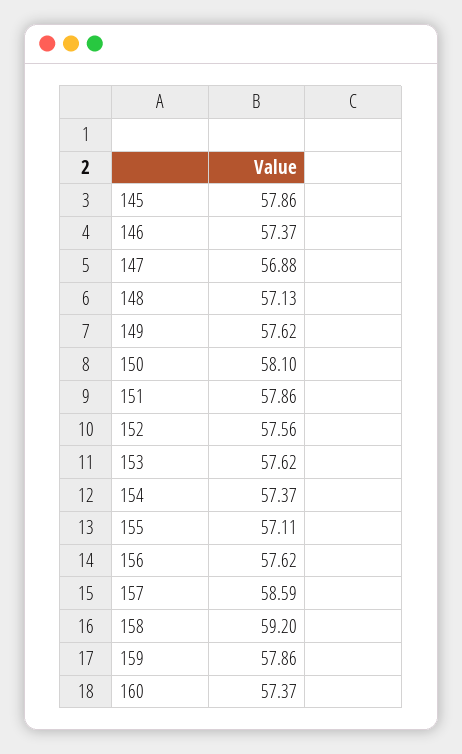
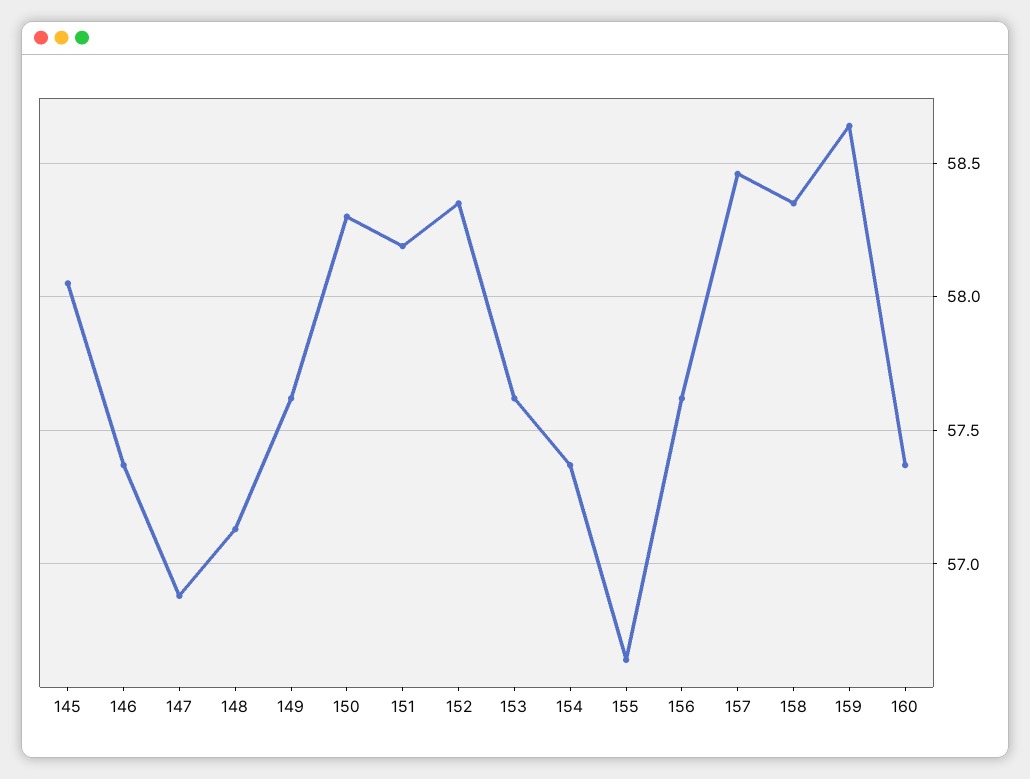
145: 57.86 -> 58.05
150: 58.1 -> 58.3
151: 57.86 -> 58.2
152: 57.56 -> 58.35
155: 57.11 -> 56.65
157: 58.59 -> 58.45
158: 59.2 -> 58.35
159: 57.86 -> 58.65

